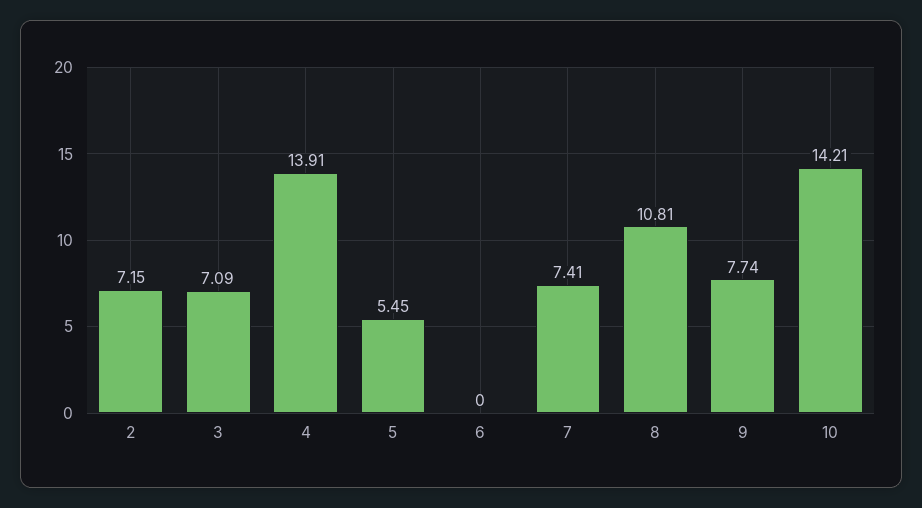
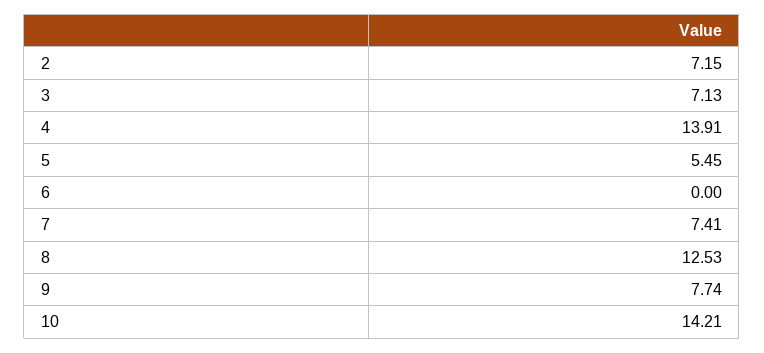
3: 7.09 -> 7.13
8: 10.81 -> 12.53

